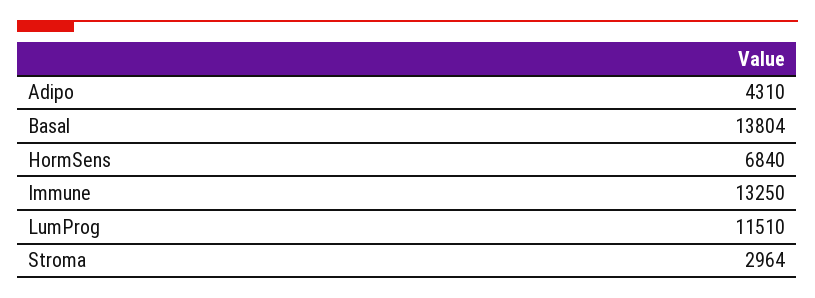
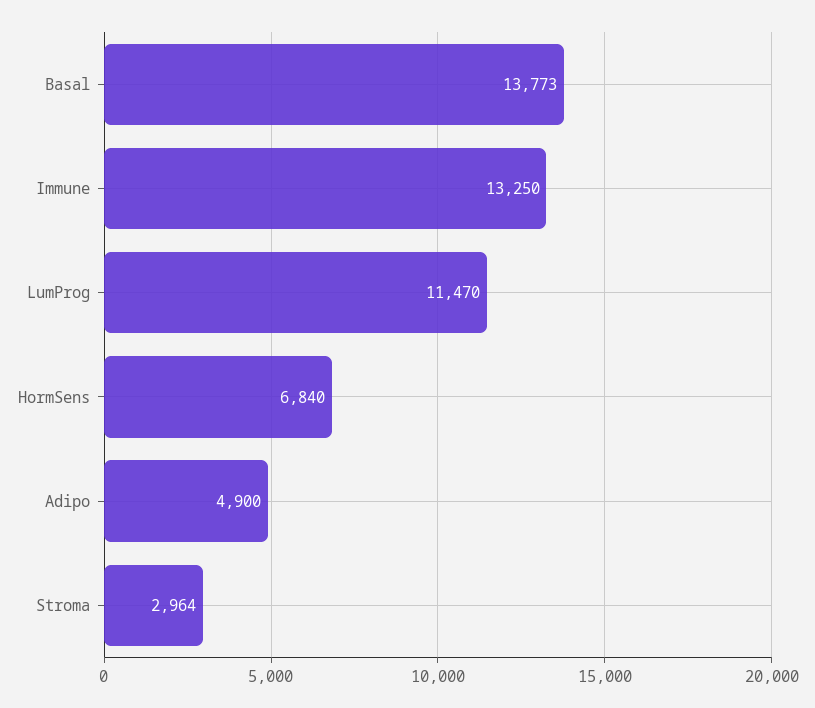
Adipo: 4310 -> 4900
Basal: 13804 -> 13773
LumProg: 11510 -> 11470

